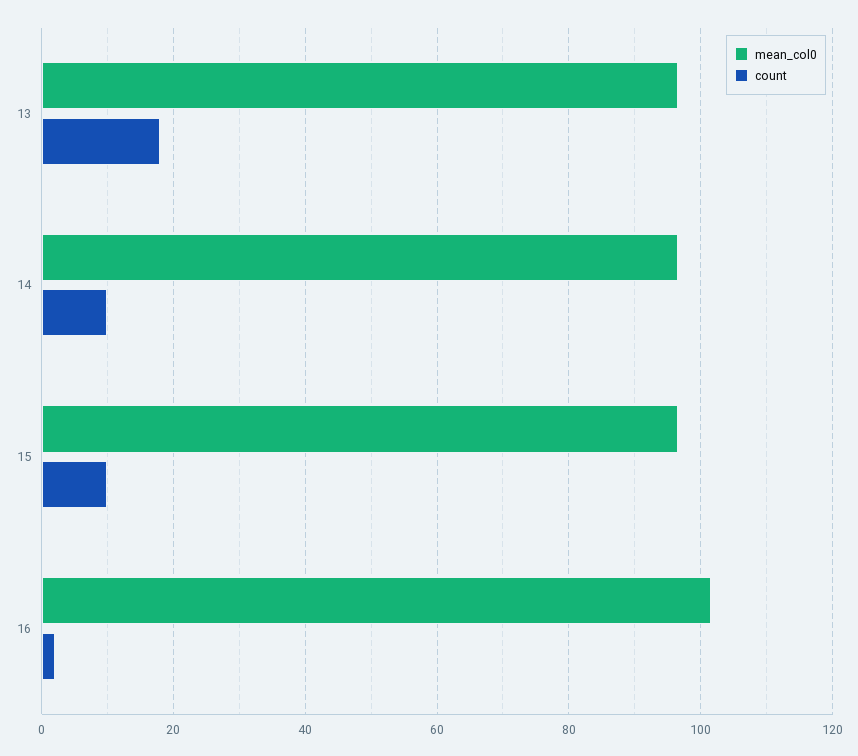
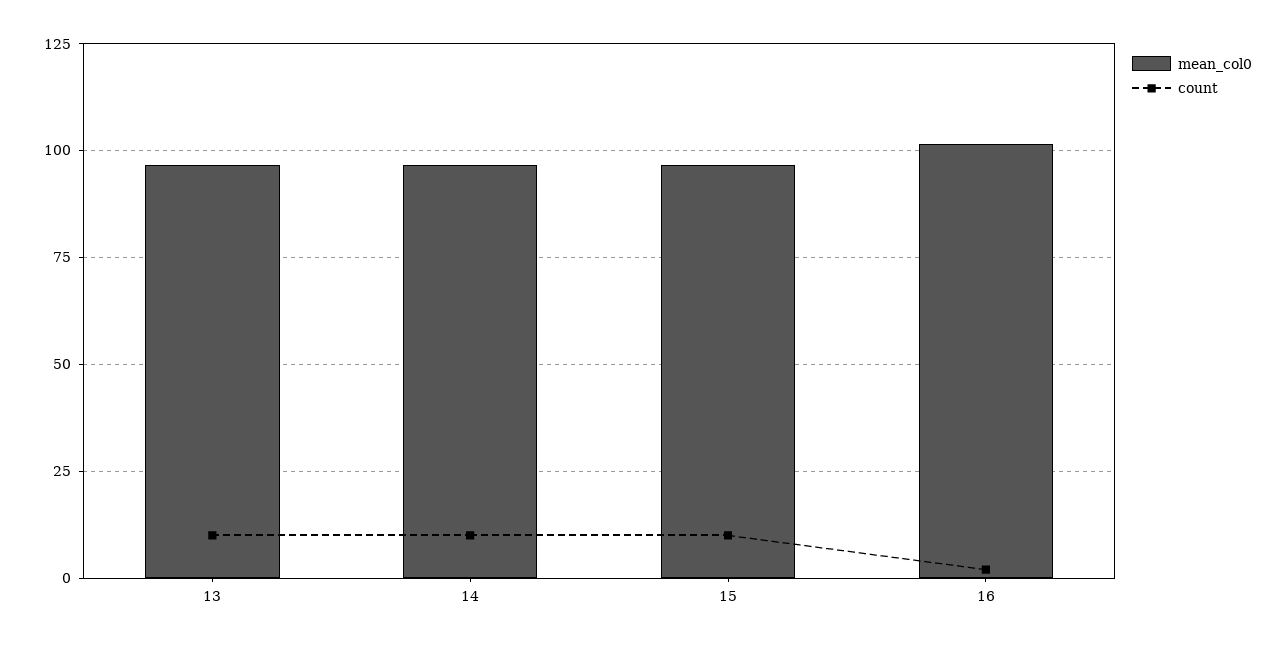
count, 13: 18 -> 10

